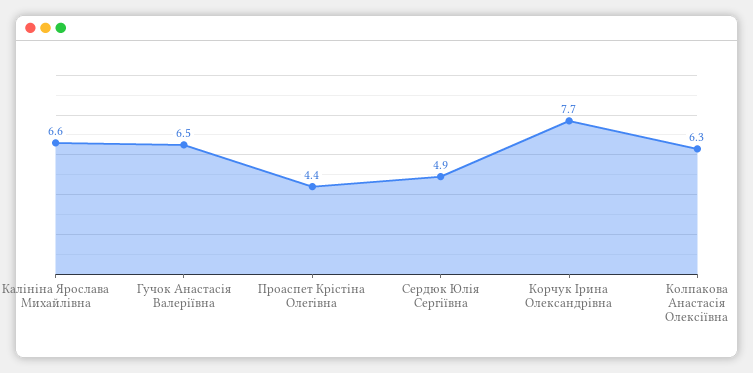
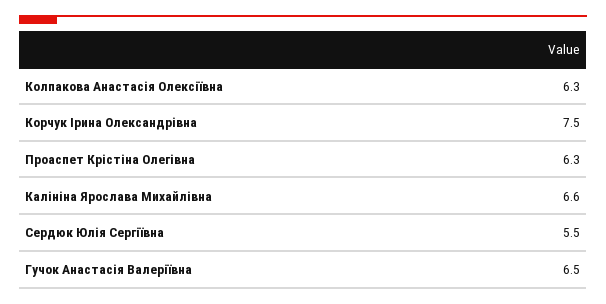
Проаспет Крістіна Олегівна: 4.4 -> 6.3
Сердюк Юлія Сергіївна: 4.9 -> 5.5
Корчук Ірина Олександрівна: 7.7 -> 7.5

